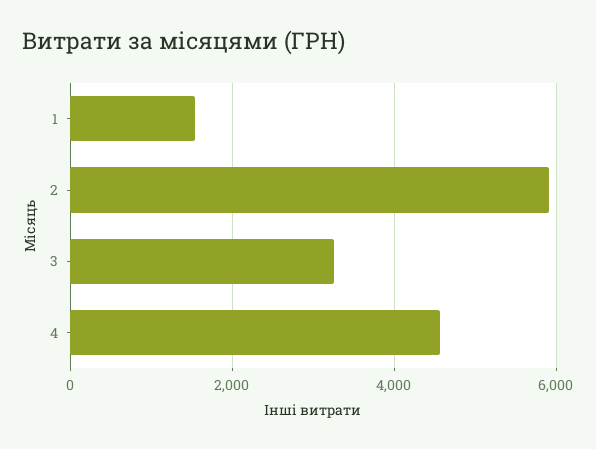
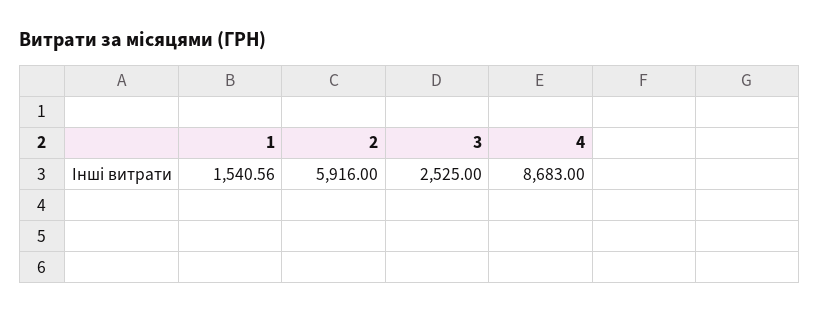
3: 3200 -> 2525
4: 4600 -> 8683

